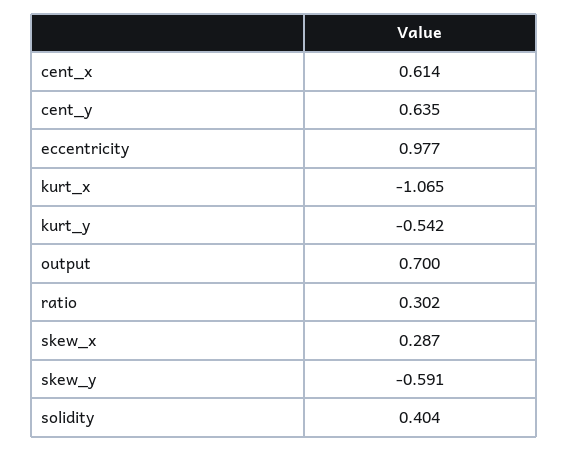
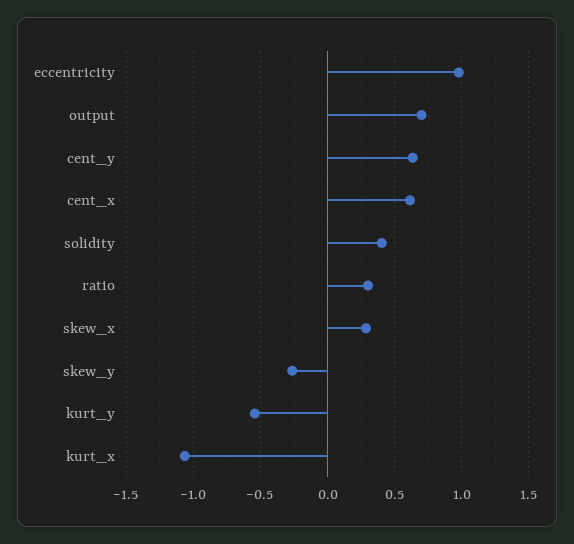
skew_y: -0.591 -> -0.25

